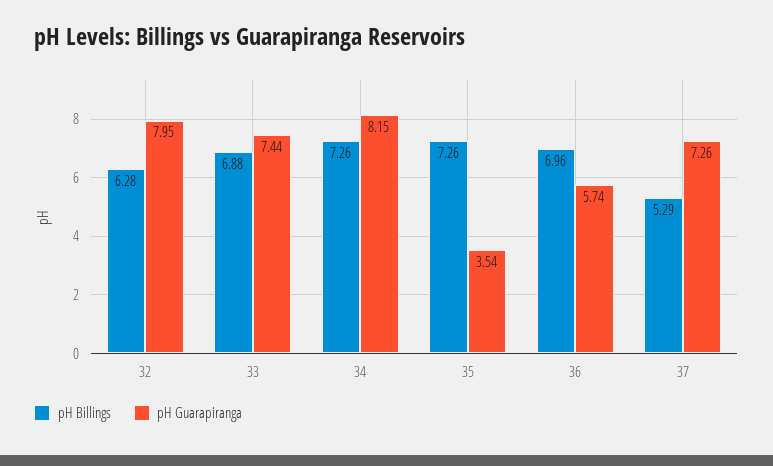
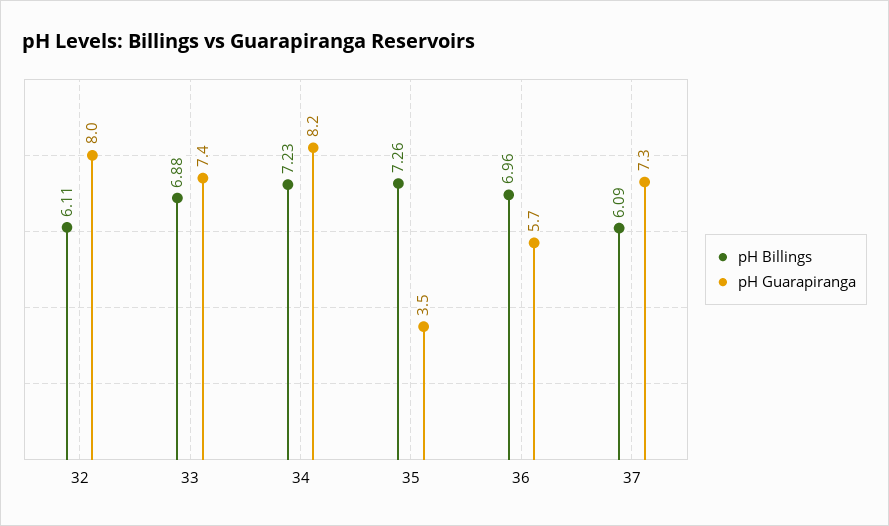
pH Billings, 32: 6.28 -> 6.11
pH Billings, 34: 7.26 -> 7.23
pH Billings, 37: 5.29 -> 6.09

